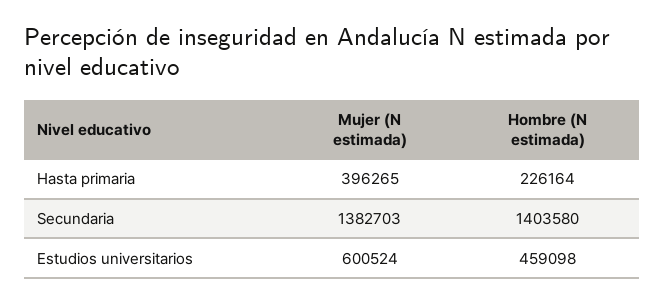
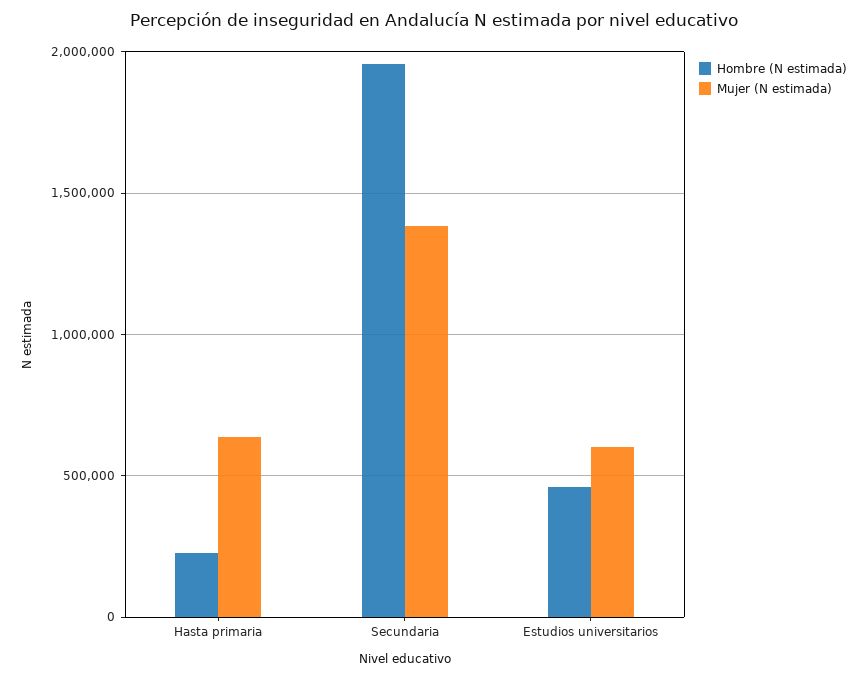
Mujer (N estimada), Hasta primaria: 396265 -> 650000
Hombre (N estimada), Secundaria: 1403580 -> 1950000

